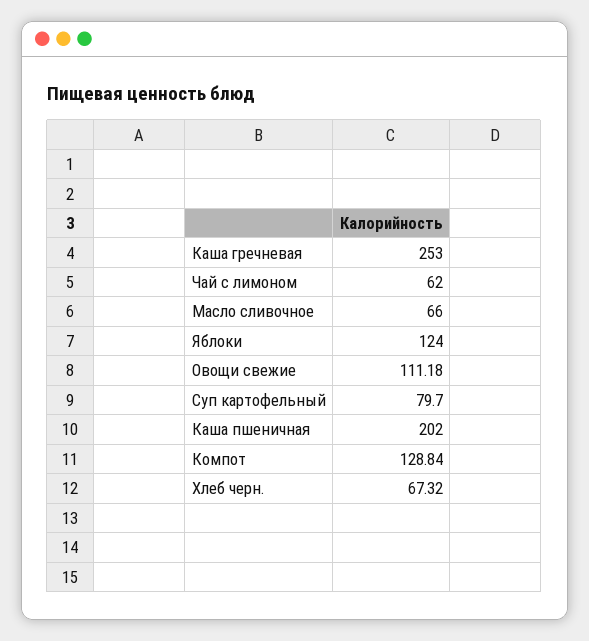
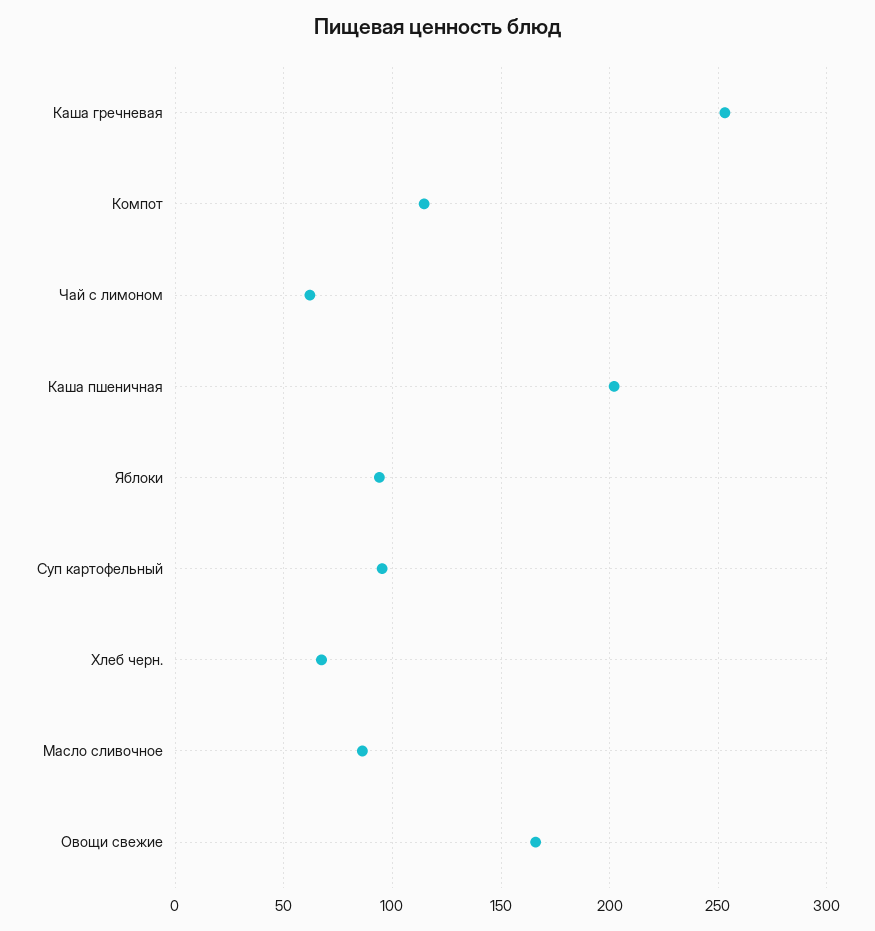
Масло сливочное: 66 -> 85
Яблоки: 124 -> 95
Овощи свежие: 111.18 -> 165
Суп картофельный: 79.7 -> 95
Компот: 128.84 -> 115

